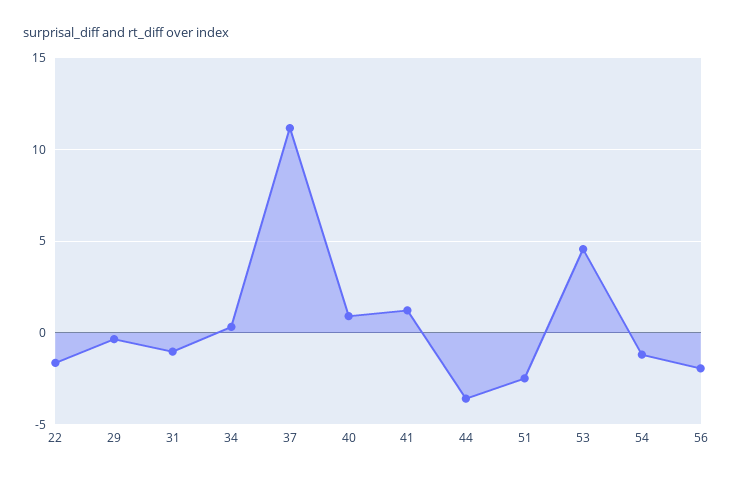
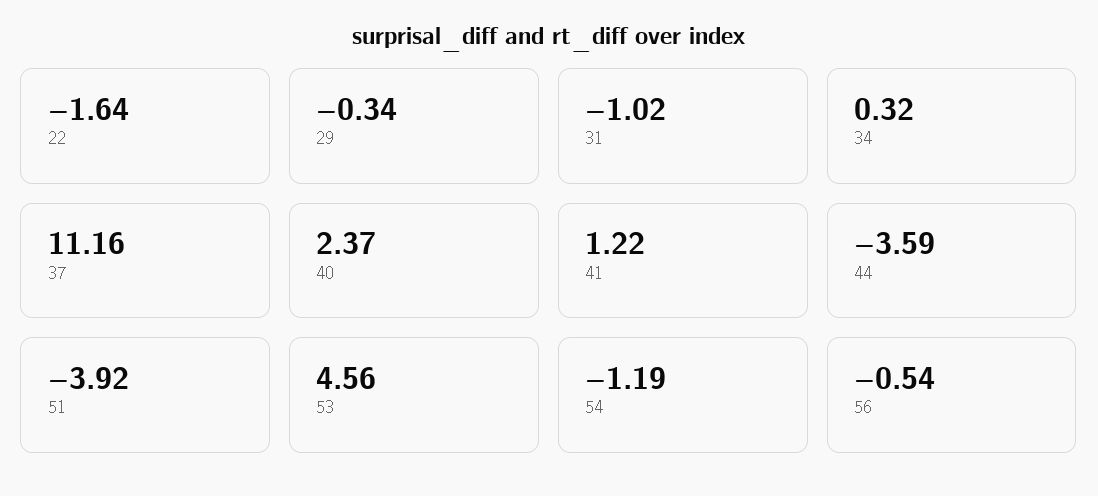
40: 1 -> 2.37
51: -2.5 -> -3.92
56: -2 -> -0.54

